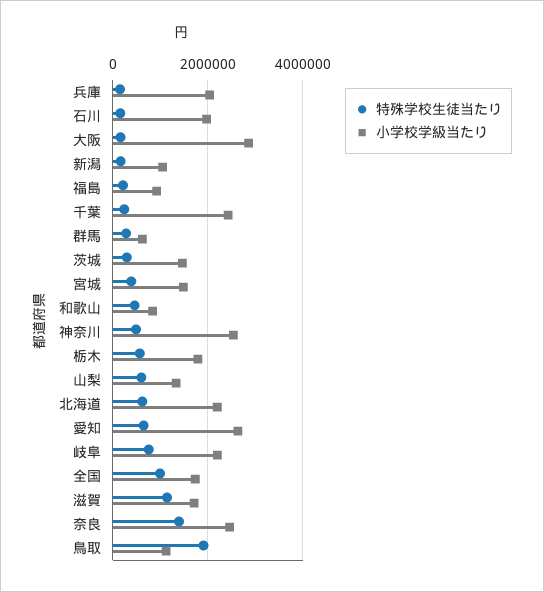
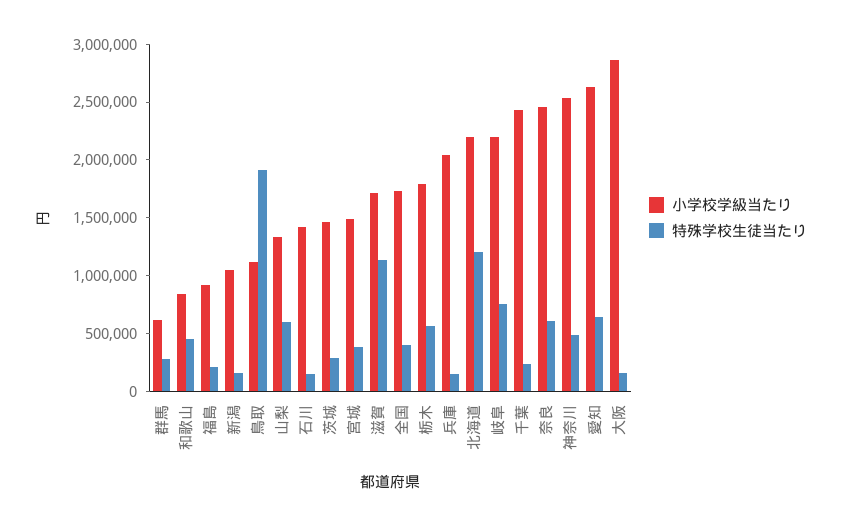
小学校学級当たり, 石川: 2000000 -> 1400000
特殊学校生徒当たり, 北海道: 600000 -> 1200000
特殊学校生徒当たり, 全国: 1000000 -> 400000
特殊学校生徒当たり, 奈良: 1400000 -> 600000

